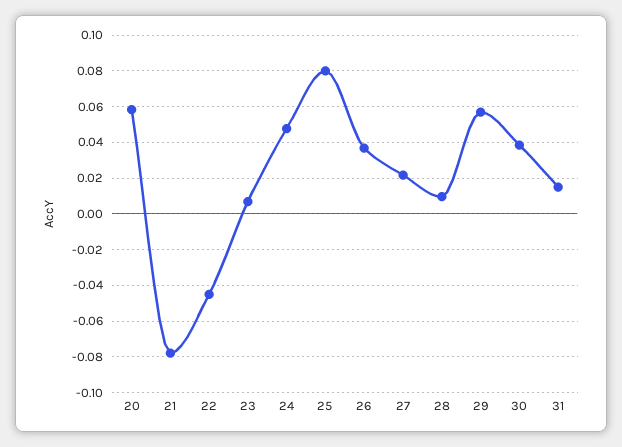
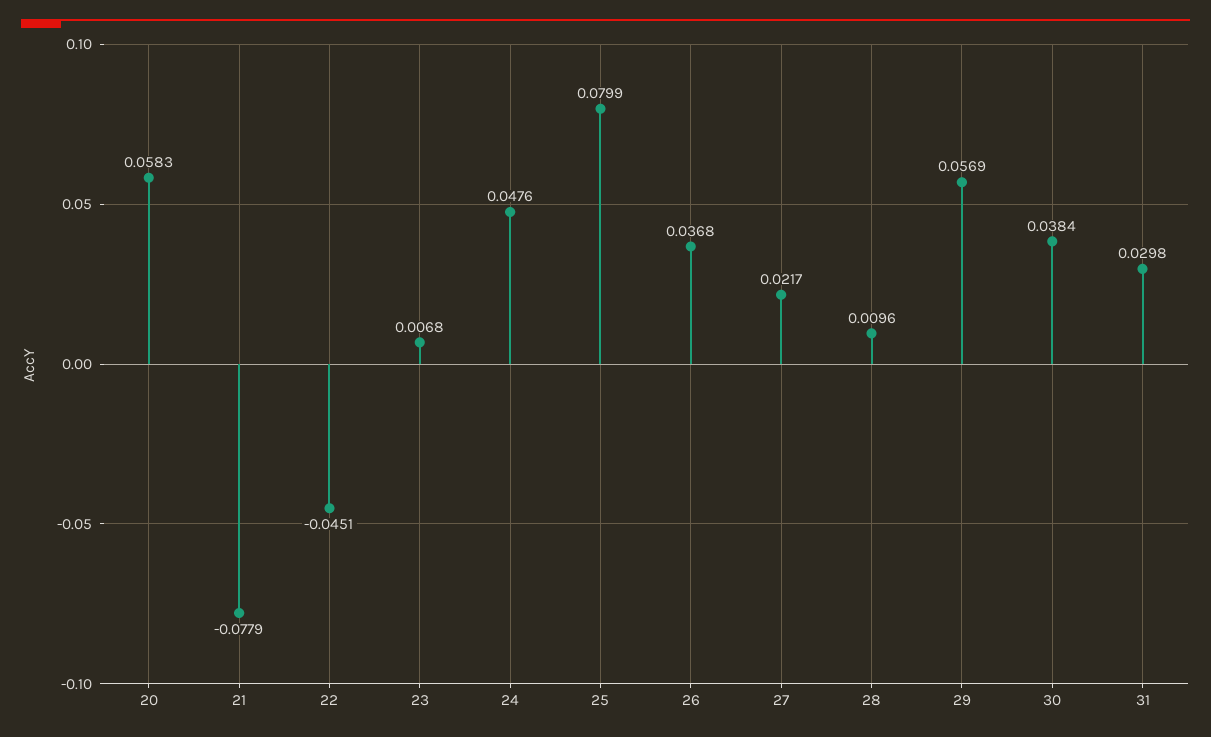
31: 0.015 -> 0.0298

